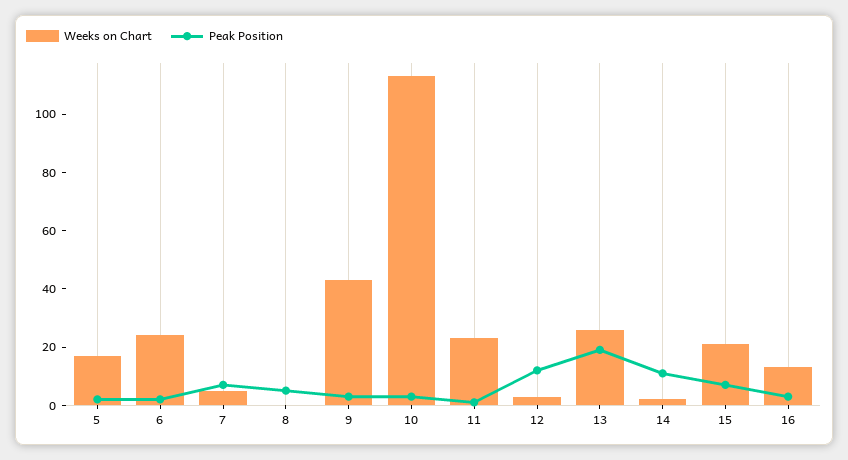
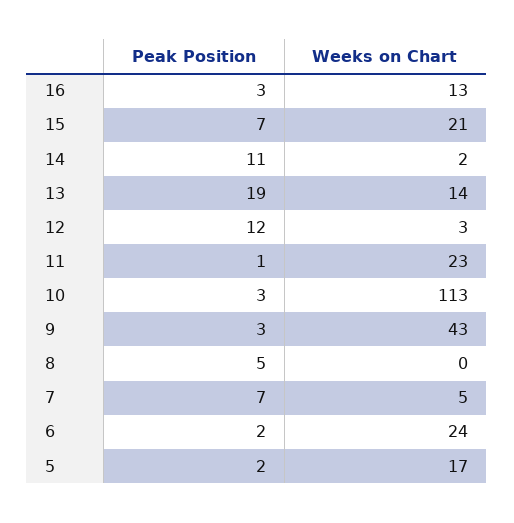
Weeks on Chart, 13: 25 -> 14

